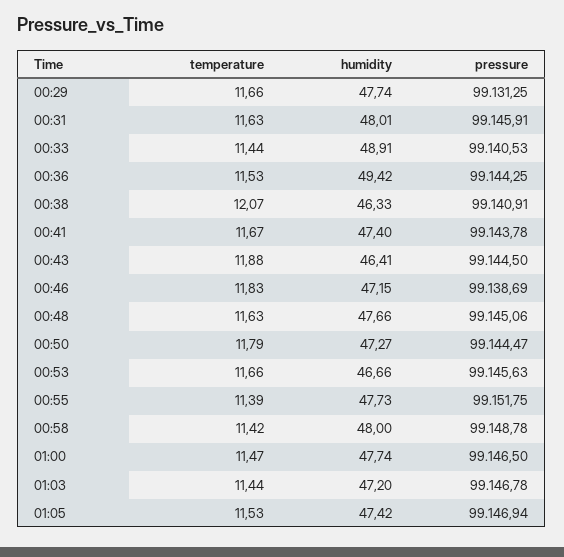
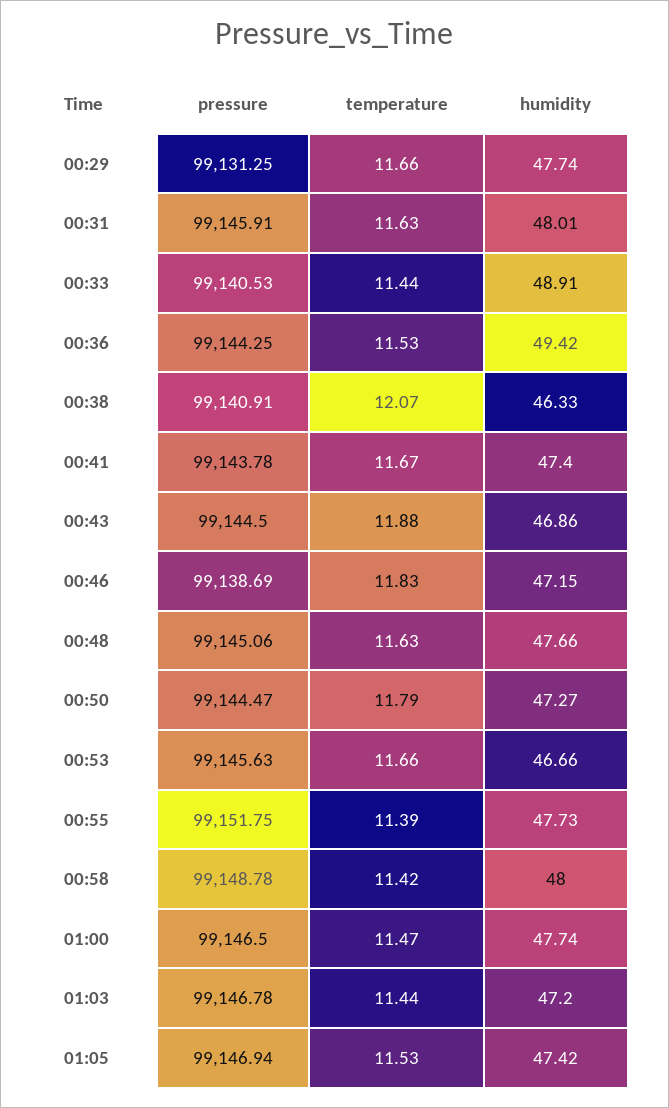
humidity, 00:43: 46.41 -> 46.86

